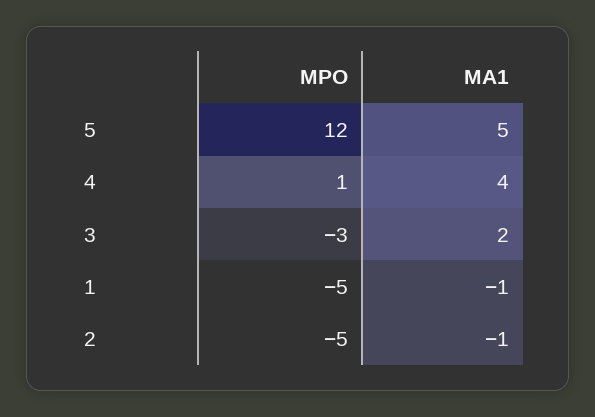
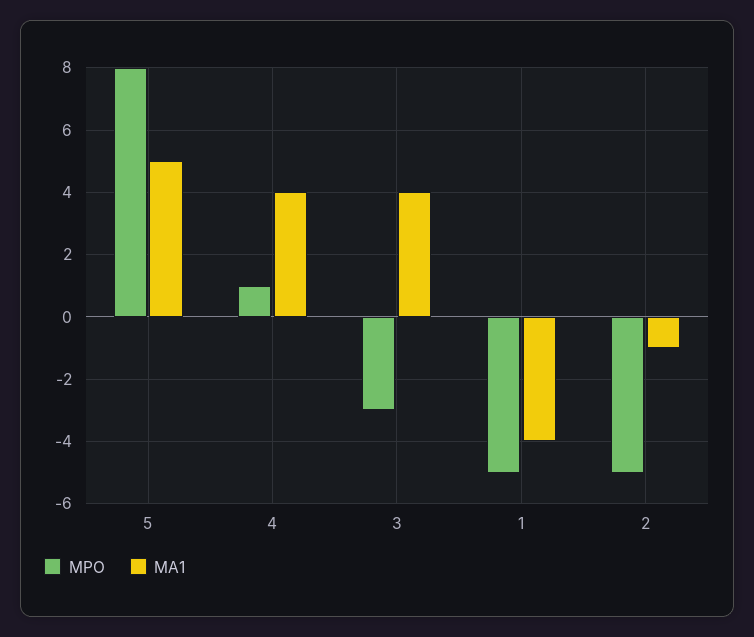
MPO, 5: 12 -> 8
MA1, 3: 2 -> 4
MA1, 1: -1 -> -4

